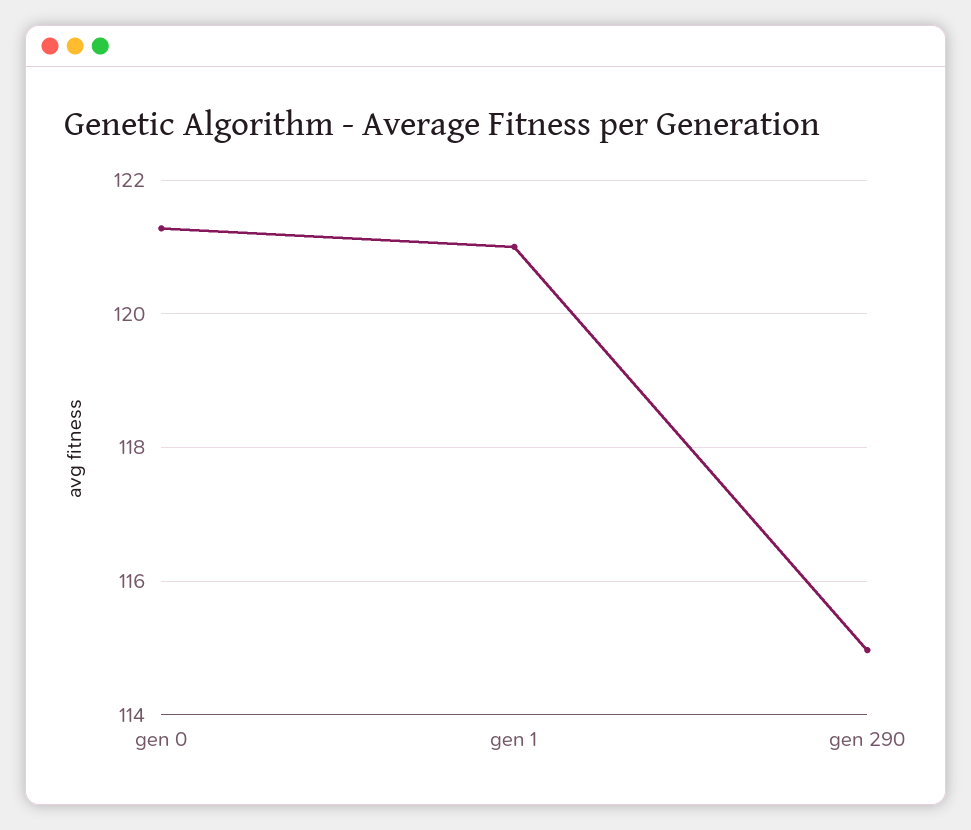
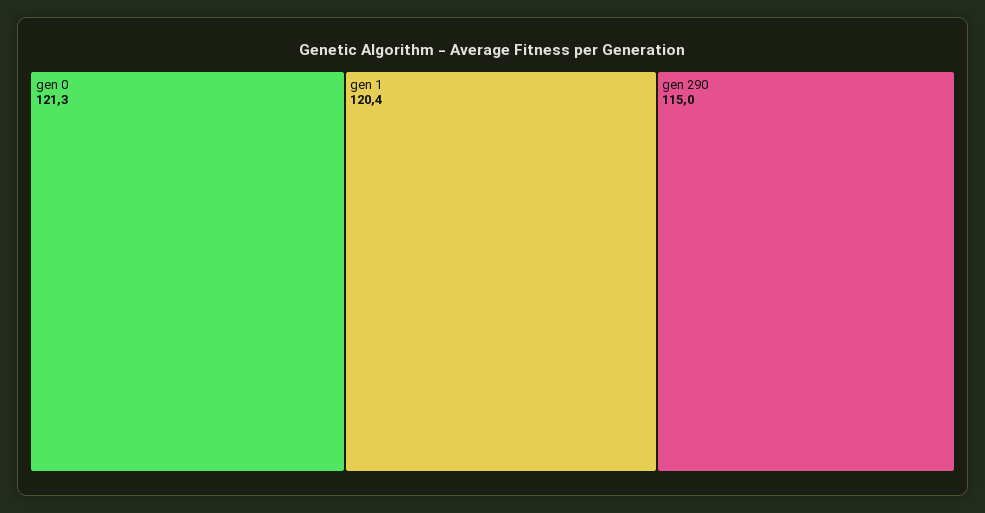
gen 1: 121 -> 120.4

